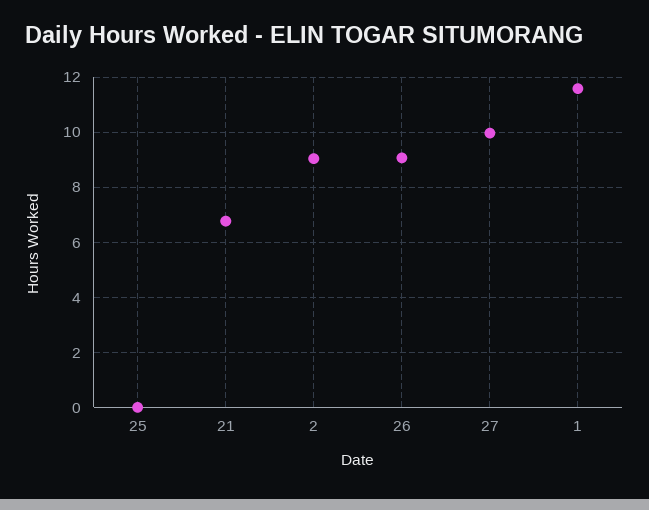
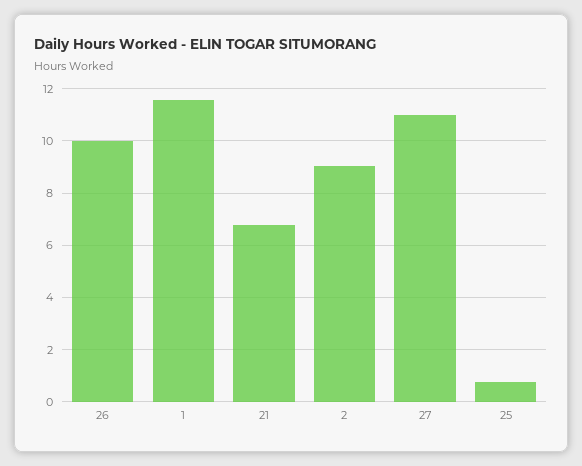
25: 0 -> 0.75
26: 9 -> 10
27: 10 -> 11

